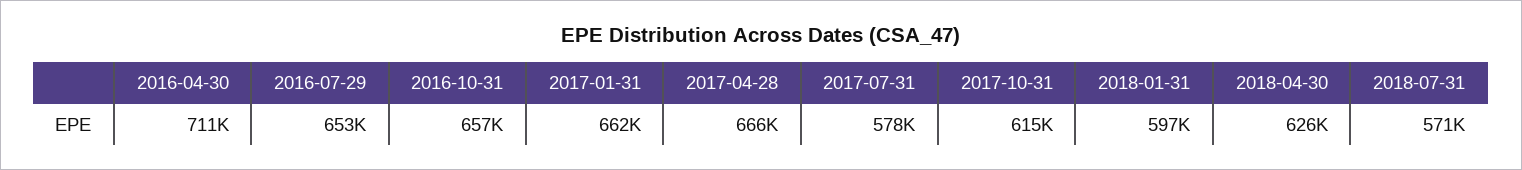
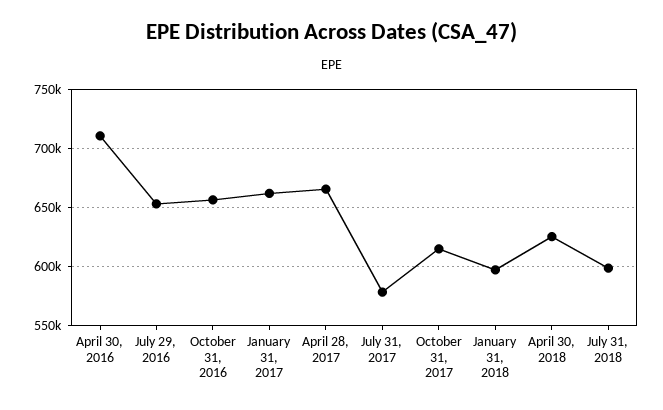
2018-07-31: 571000 -> 600000

